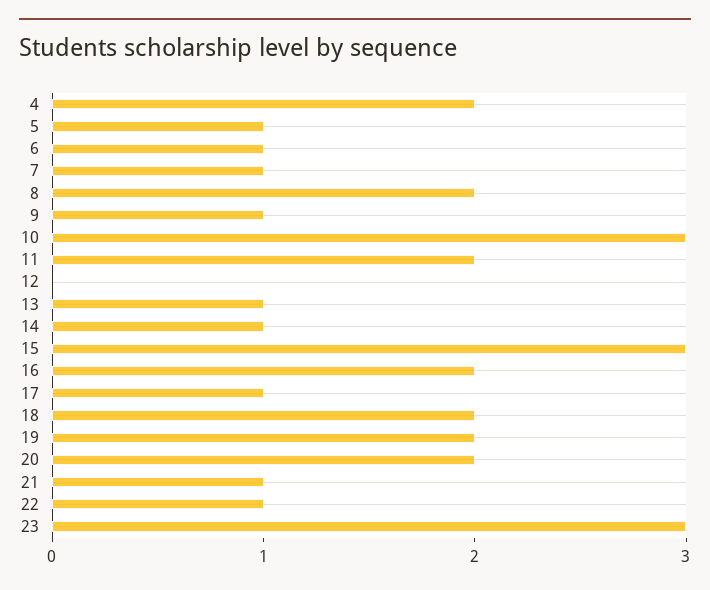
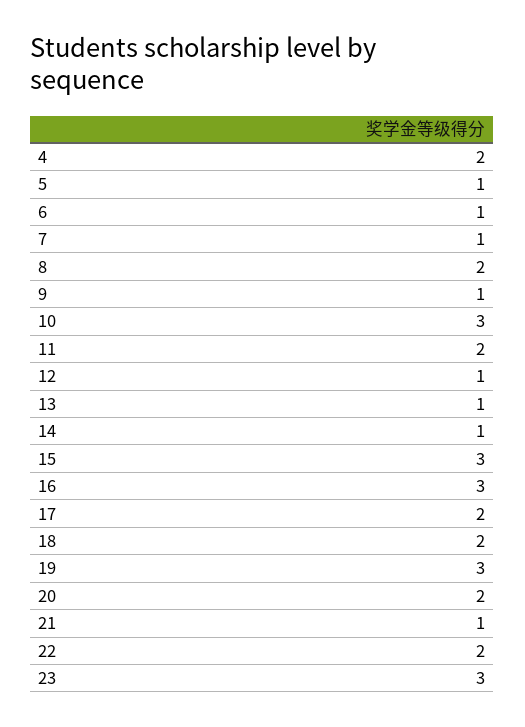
12: 0 -> 1
16: 2 -> 3
17: 1 -> 2
19: 2 -> 3
22: 1 -> 2

